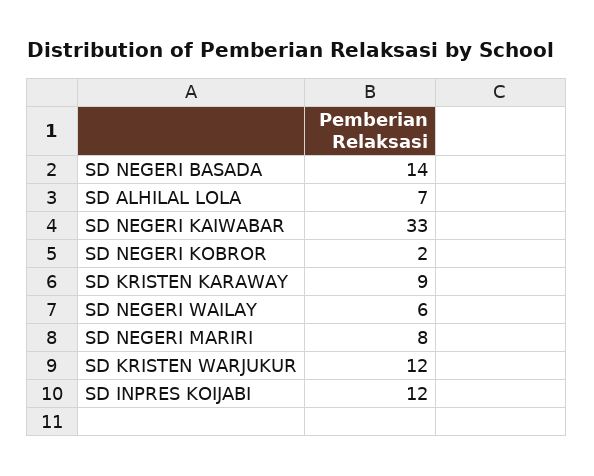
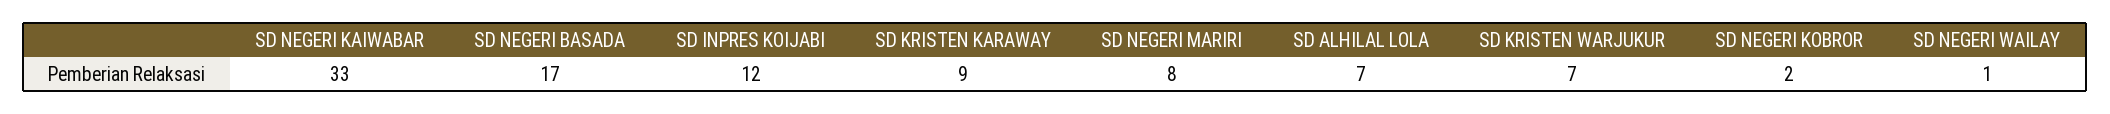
SD NEGERI BASADA: 14 -> 17
SD NEGERI WAILAY: 6 -> 1
SD KRISTEN WARJUKUR: 12 -> 7

